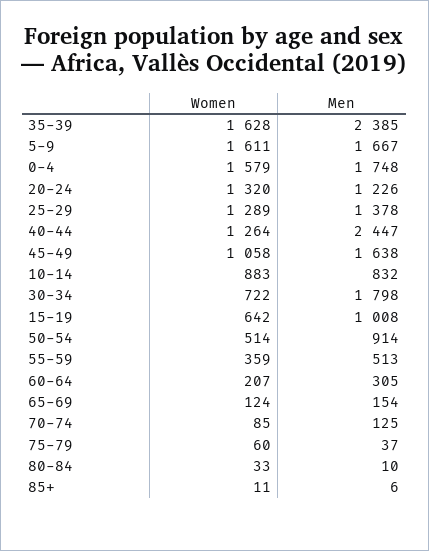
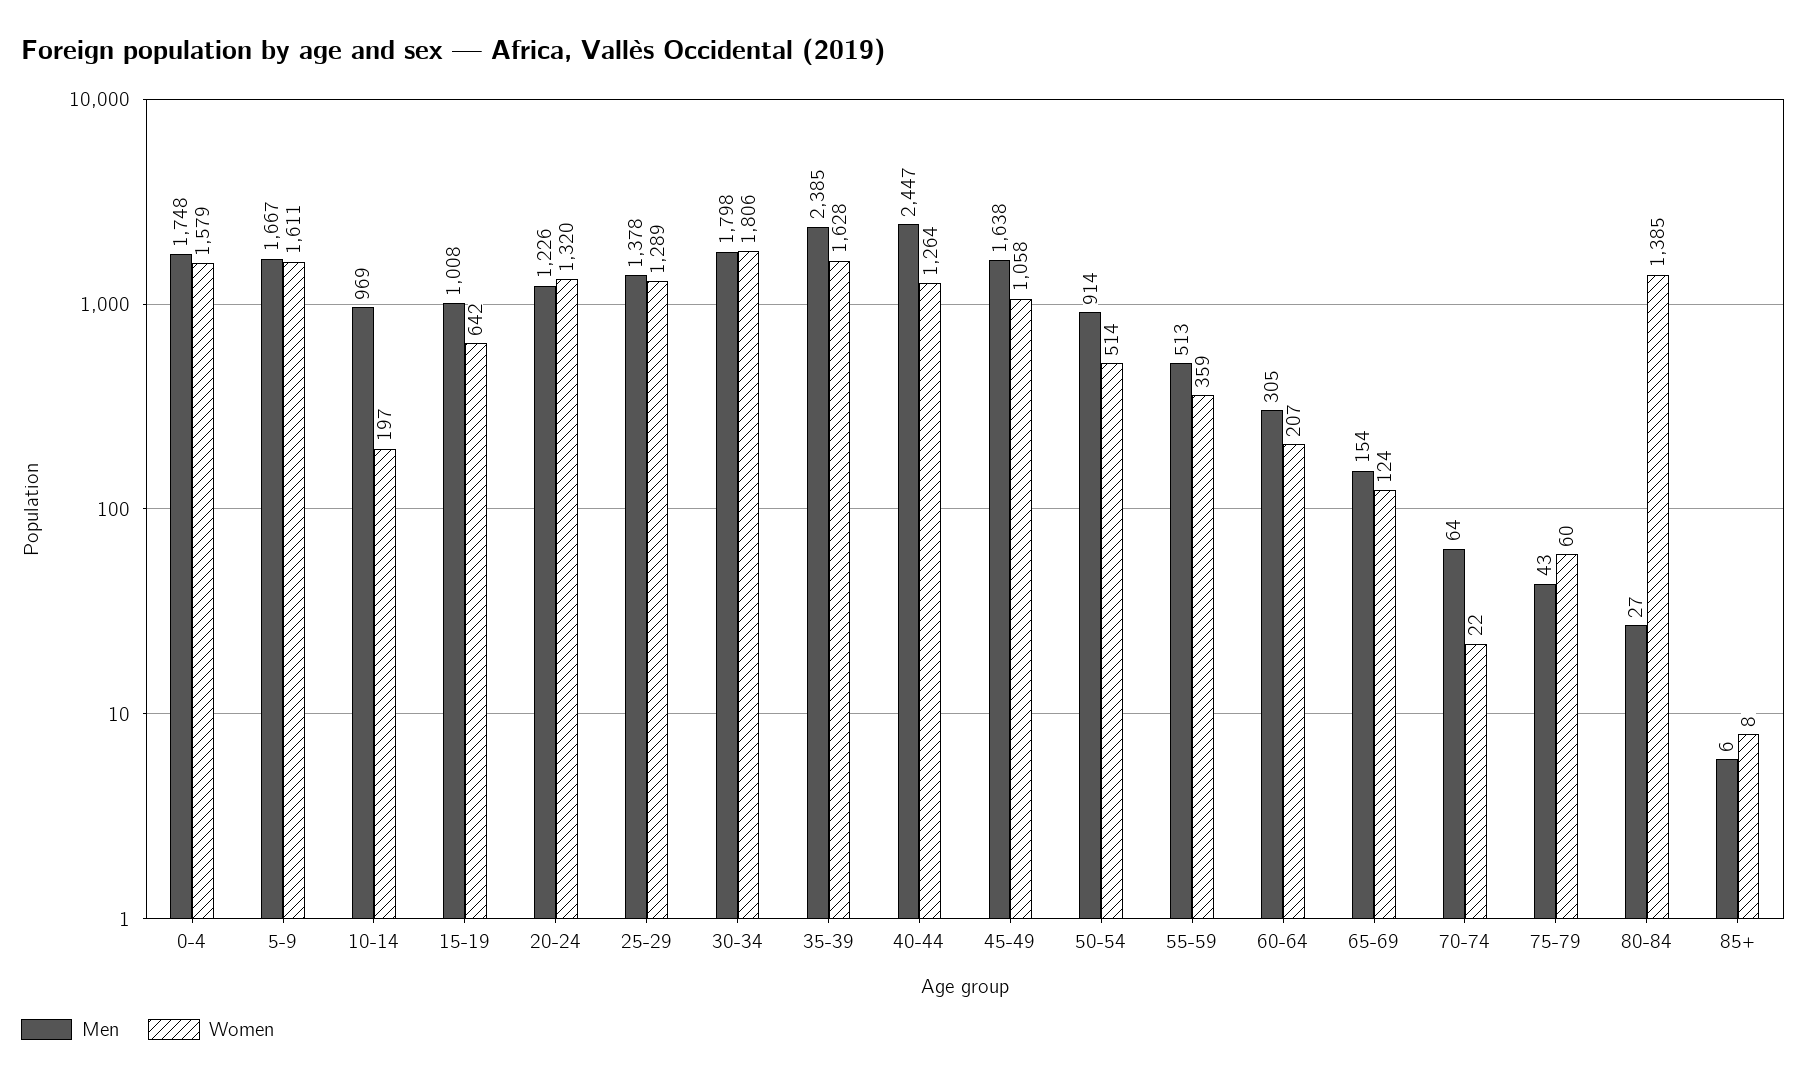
Women, 10-14: 883 -> 197
Men, 10-14: 832 -> 969
Women, 30-34: 722 -> 1806
Women, 70-74: 85 -> 22
Men, 70-74: 125 -> 64
Men, 75-79: 37 -> 43
Women, 80-84: 33 -> 1385
Men, 80-84: 10 -> 27
Women, 85+: 11 -> 8

